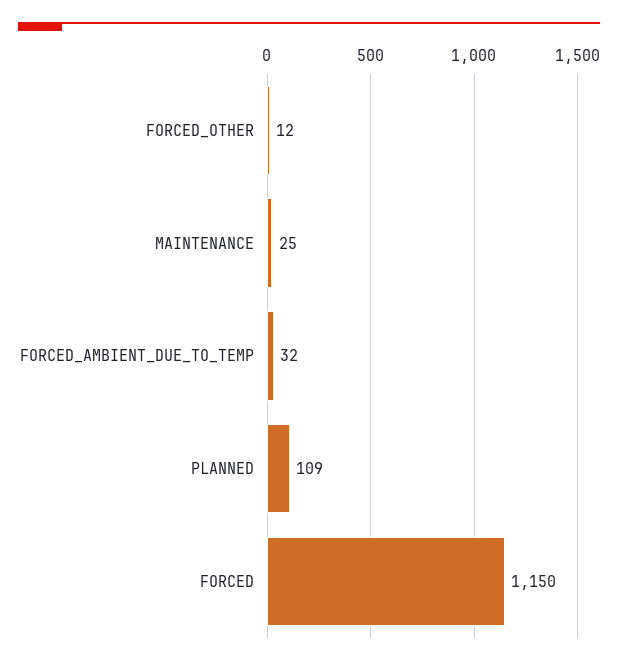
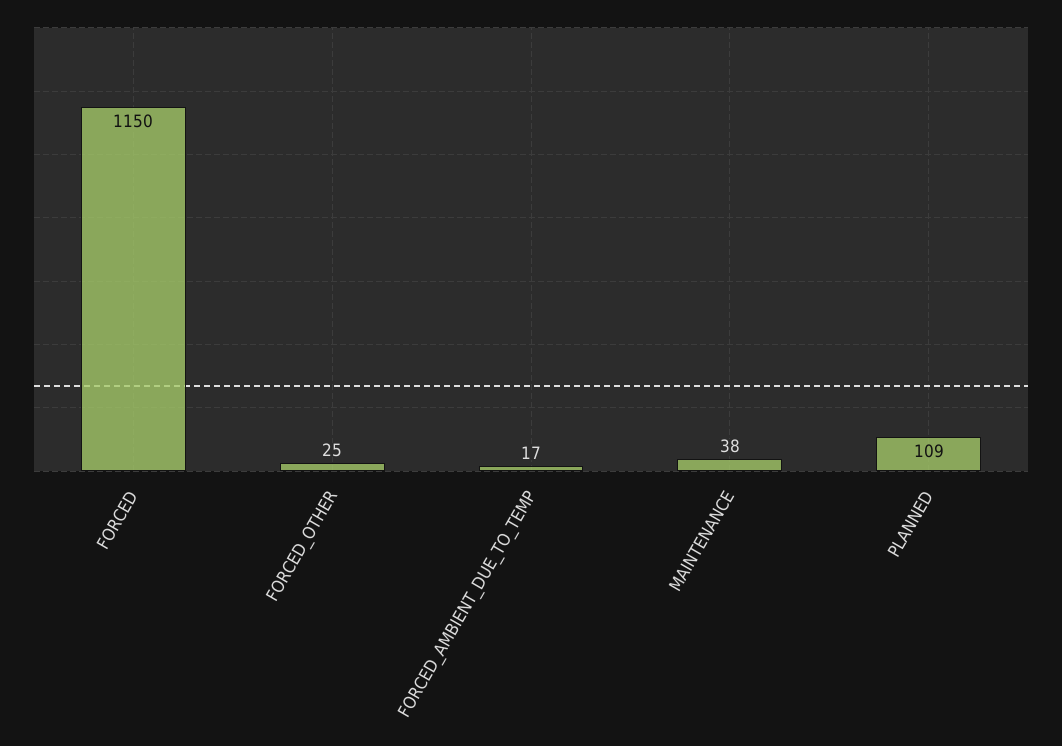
FORCED_OTHER: 12 -> 25
MAINTENANCE: 25 -> 38
FORCED_AMBIENT_DUE_TO_TEMP: 32 -> 17

